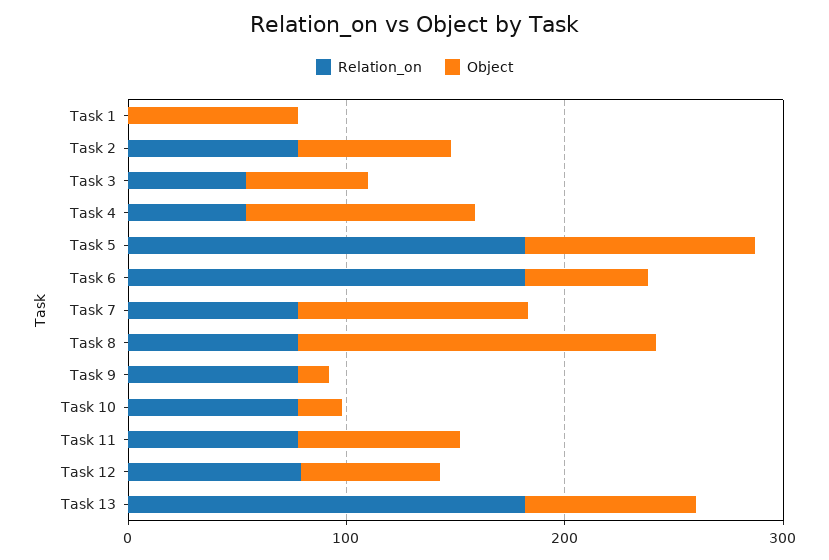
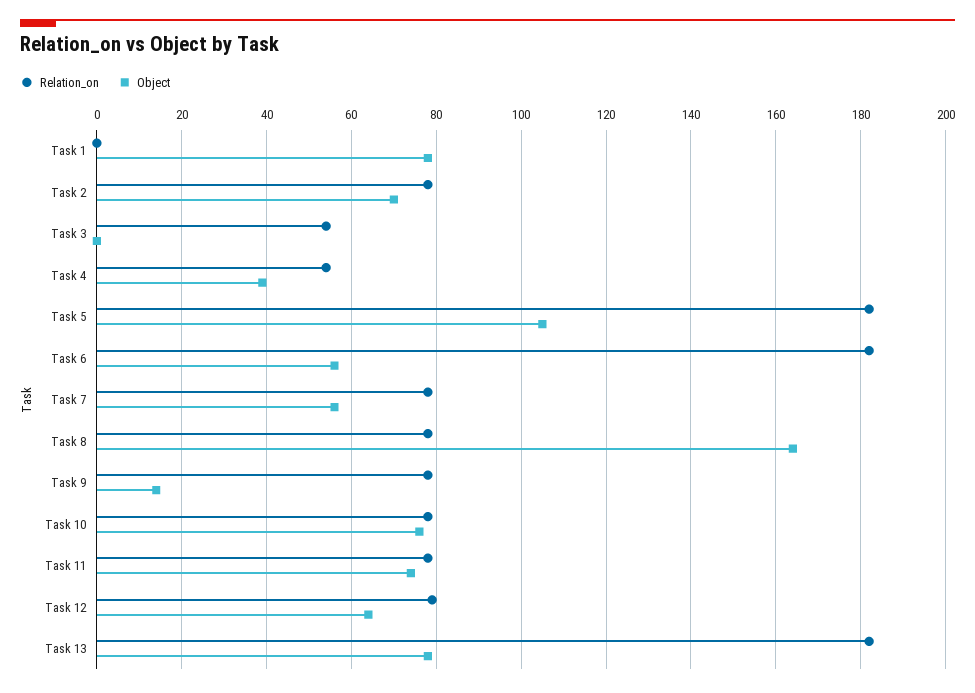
Object, Task 3: 60 -> 0
Object, Task 4: 100 -> 40
Object, Task 7: 100 -> 55
Object, Task 10: 20 -> 75

